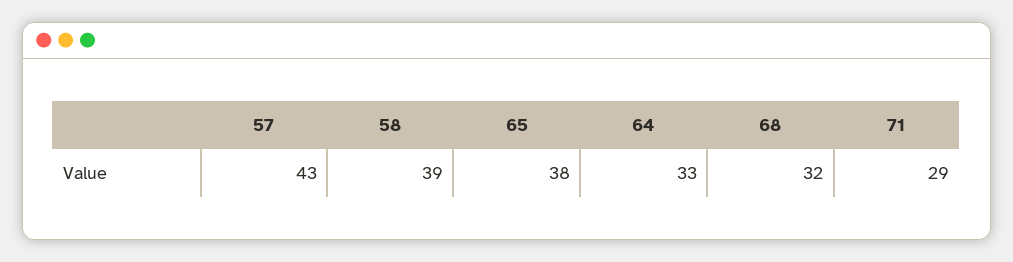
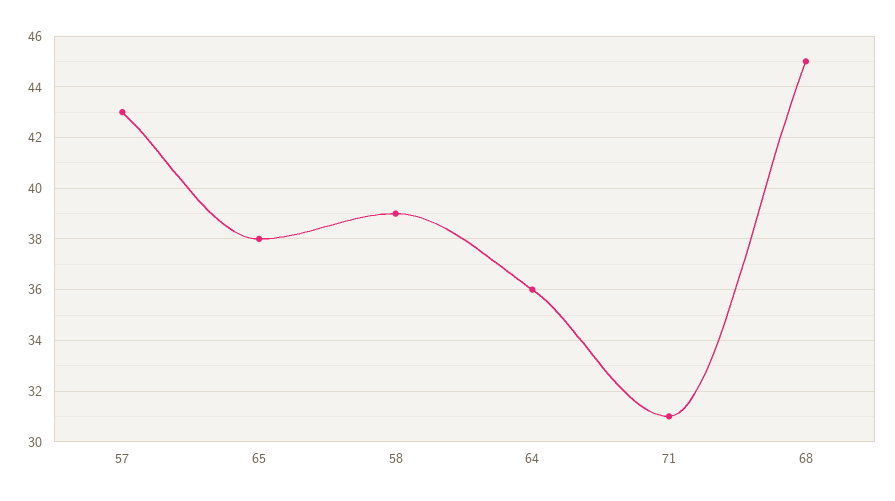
64: 33 -> 36
68: 32 -> 45
71: 29 -> 31

